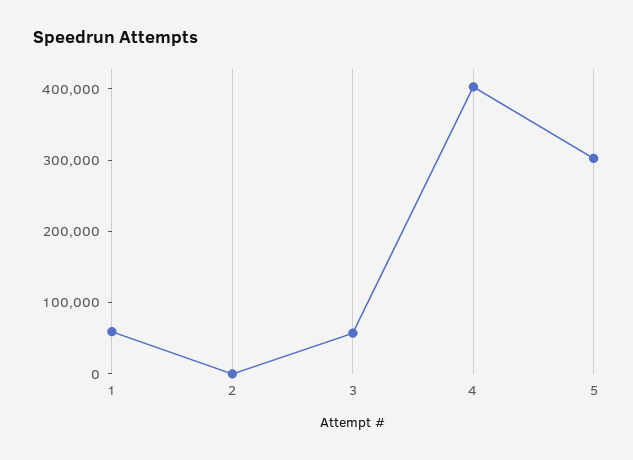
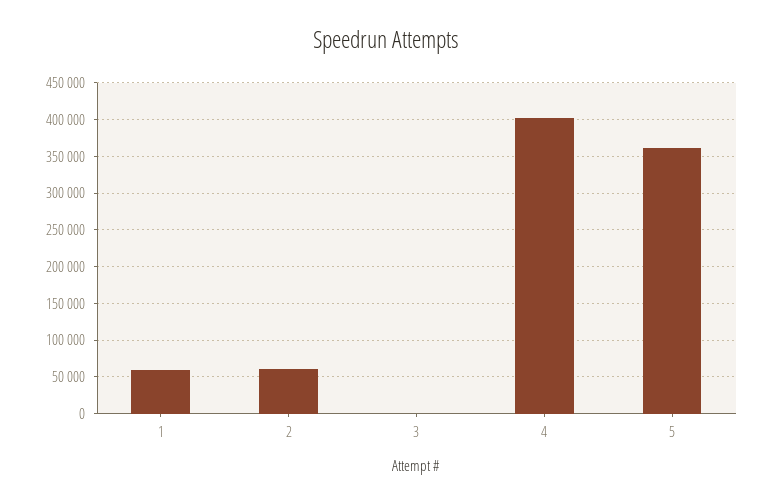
2: 0 -> 60000
3: 60000 -> 0
5: 300000 -> 360000

